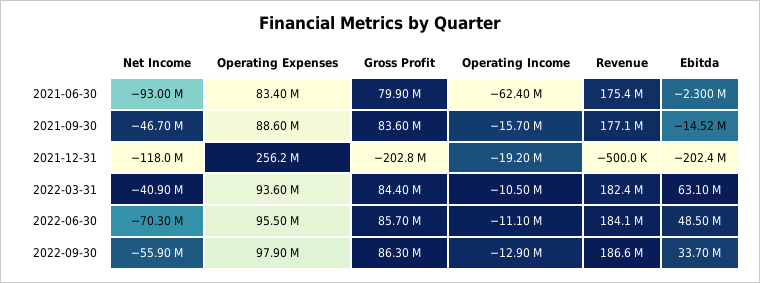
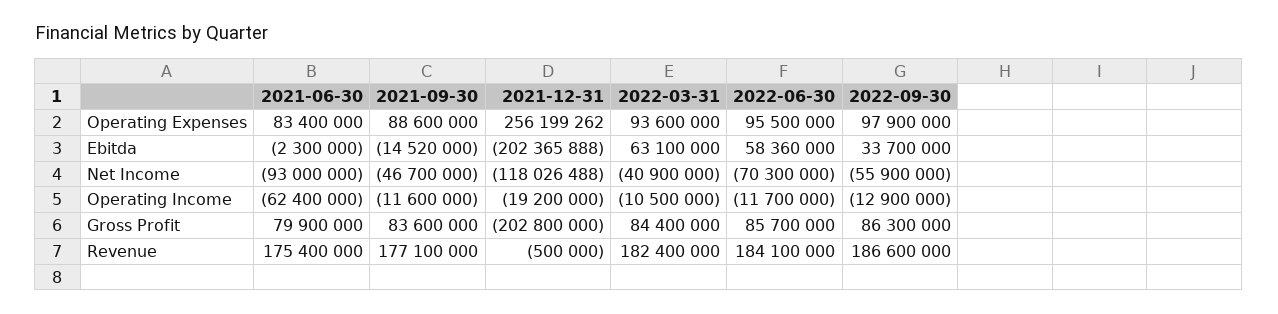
Operating Income, 2021-09-30: -15700000 -> -11600000
Operating Income, 2022-06-30: -11100000 -> -11700000
Ebitda, 2022-06-30: 48500000 -> 58360000

